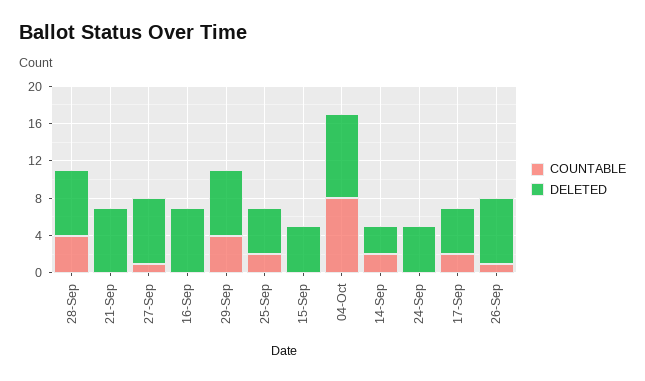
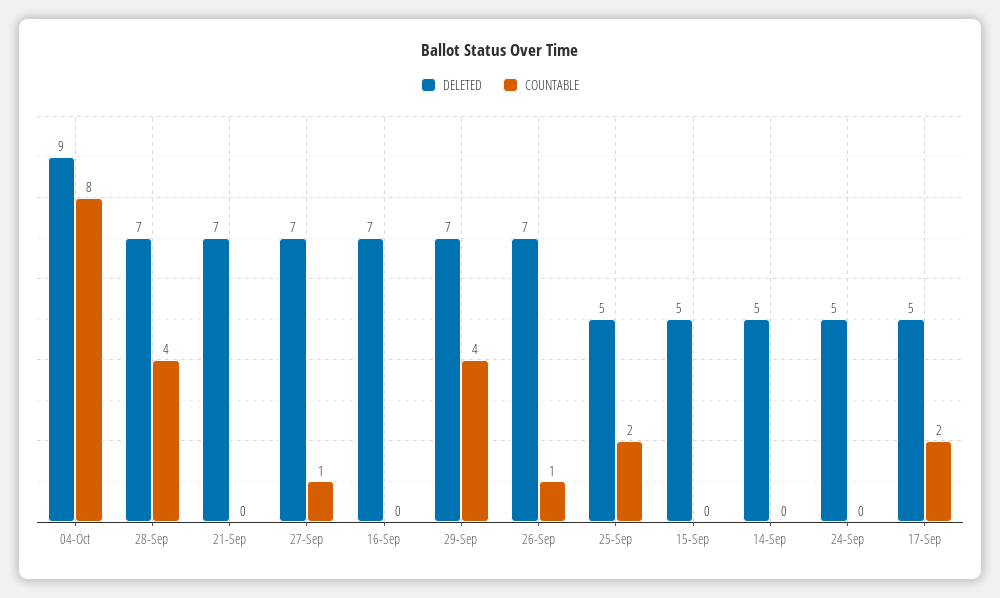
COUNTABLE, 14-Sep: 2 -> 0
DELETED, 14-Sep: 3 -> 5

